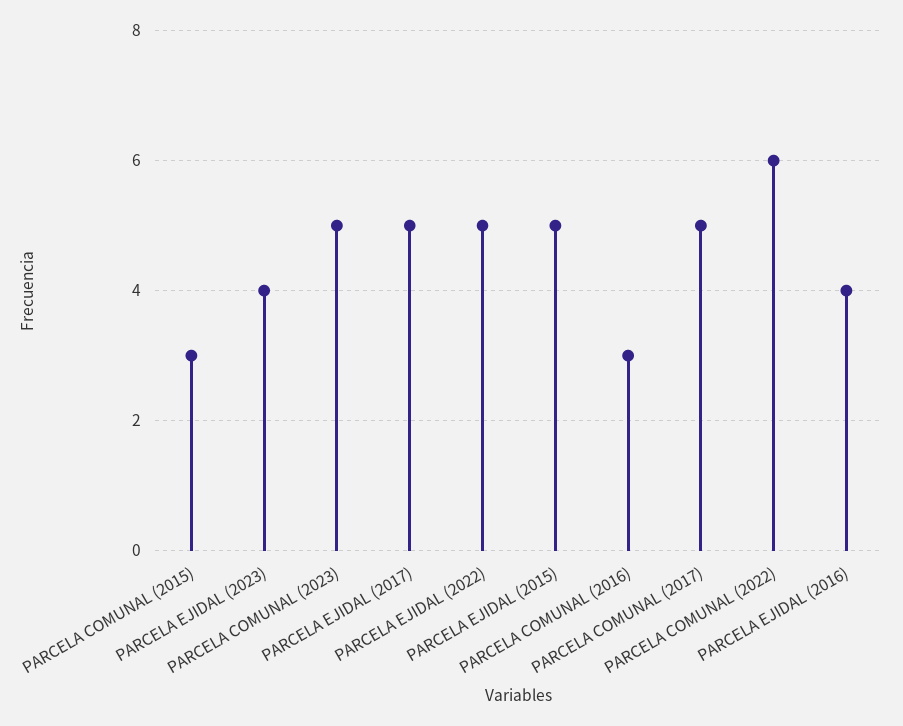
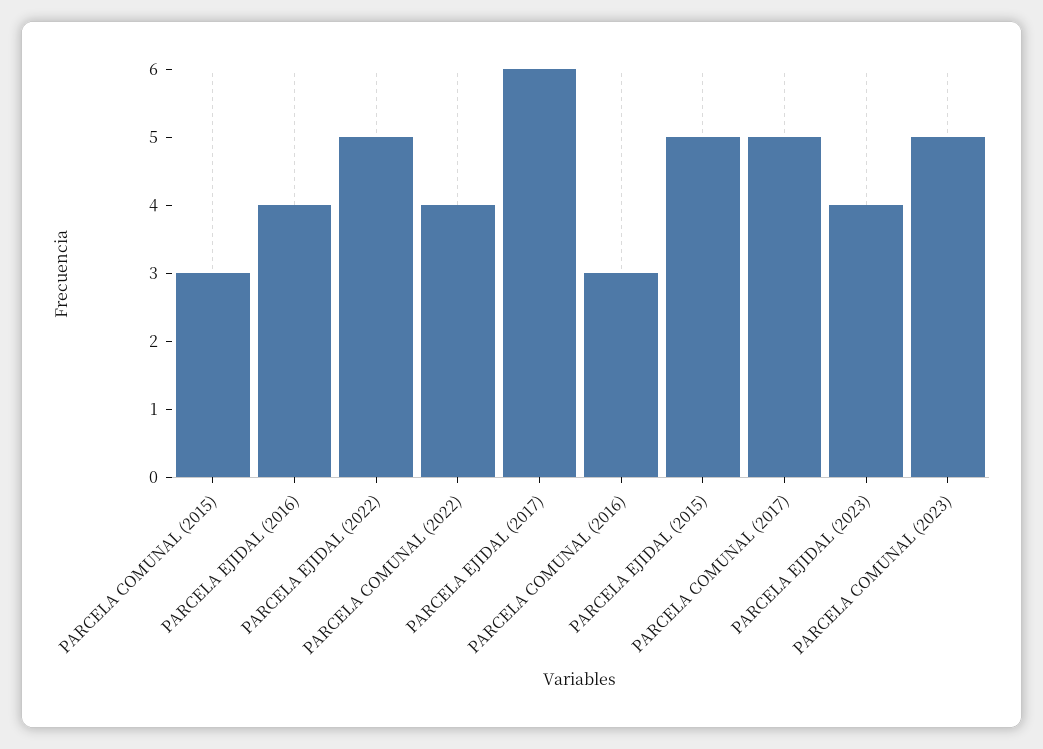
PARCELA EJIDAL (2017): 5 -> 6
PARCELA COMUNAL (2022): 6 -> 4

